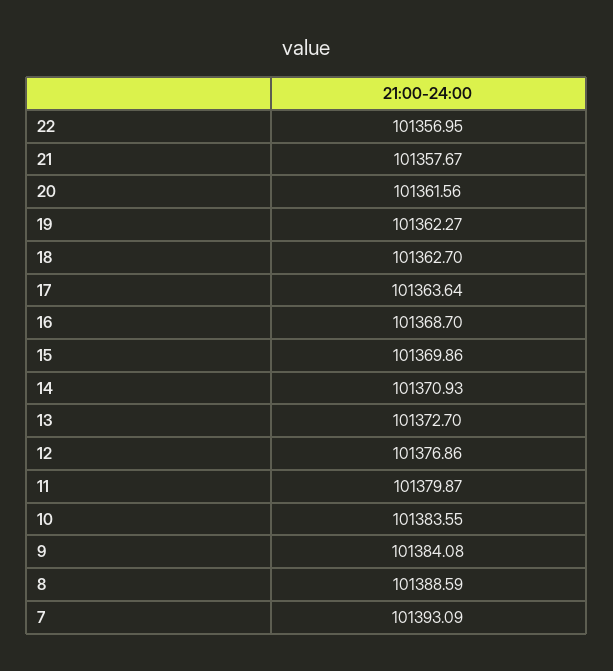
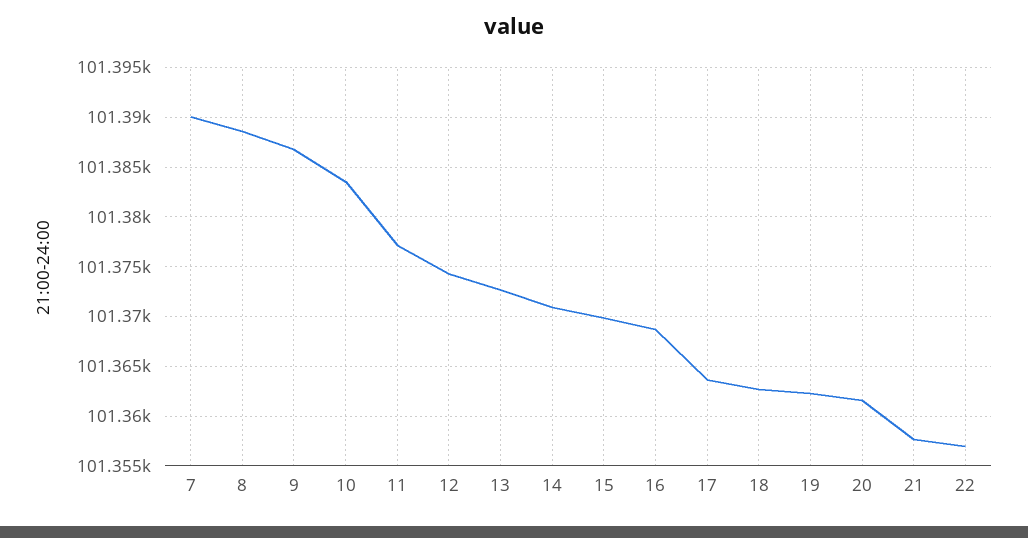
12: 101376.86 -> 101374
11: 101379.87 -> 101377
9: 101384.08 -> 101387
7: 101393.09 -> 101390

